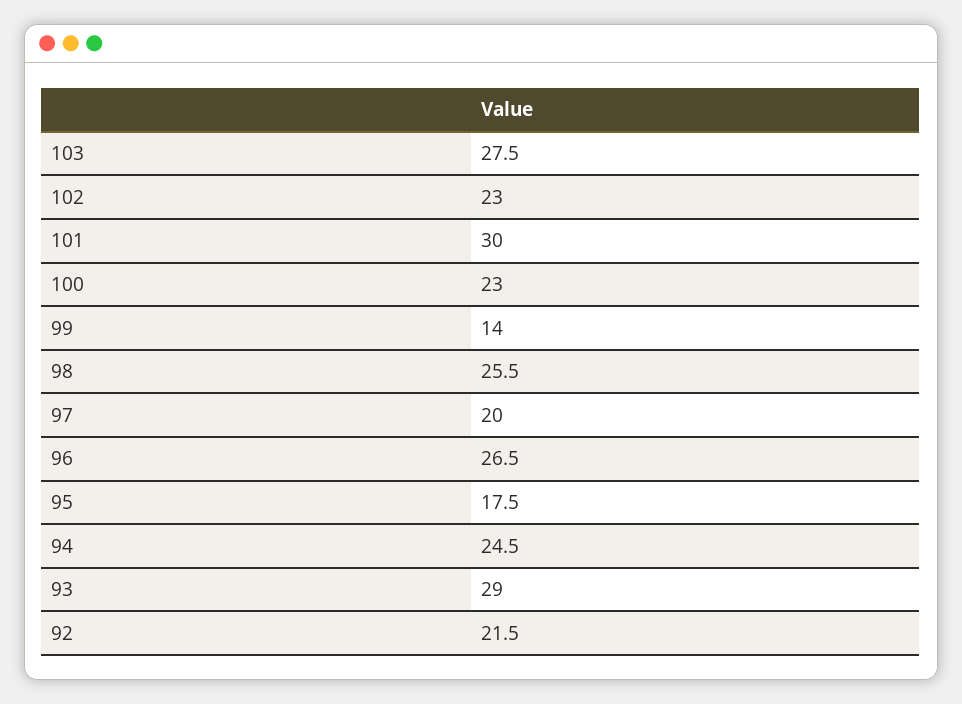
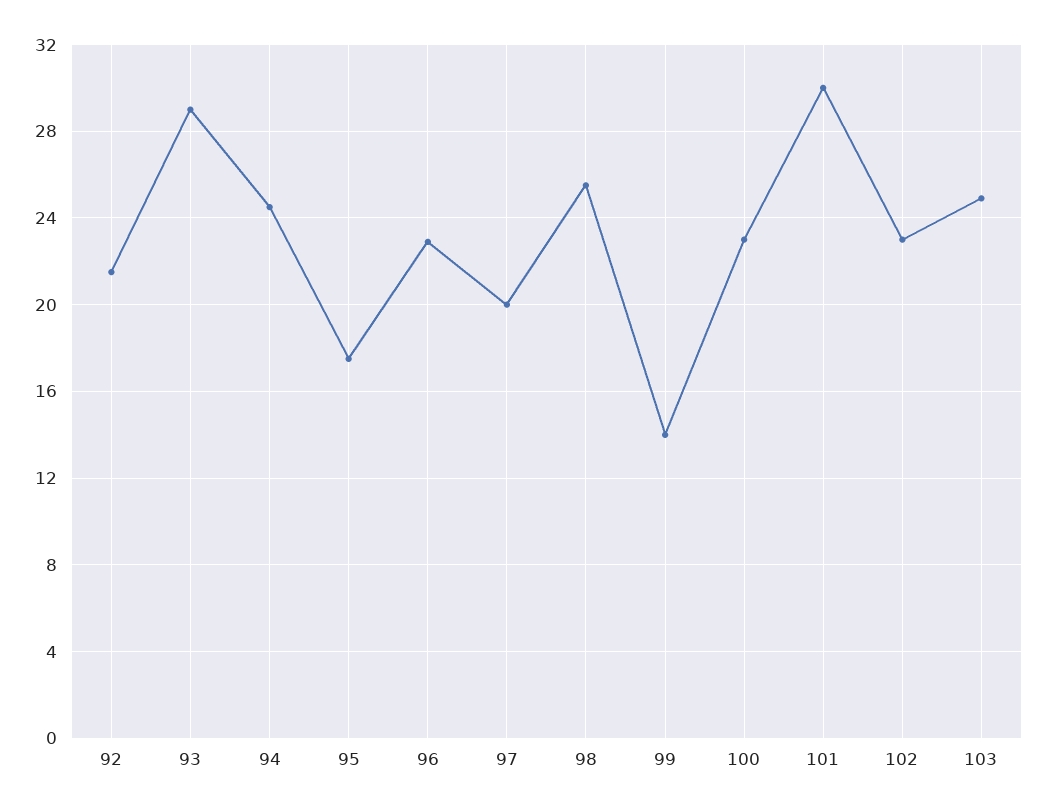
103: 27.5 -> 25
96: 26.5 -> 23

